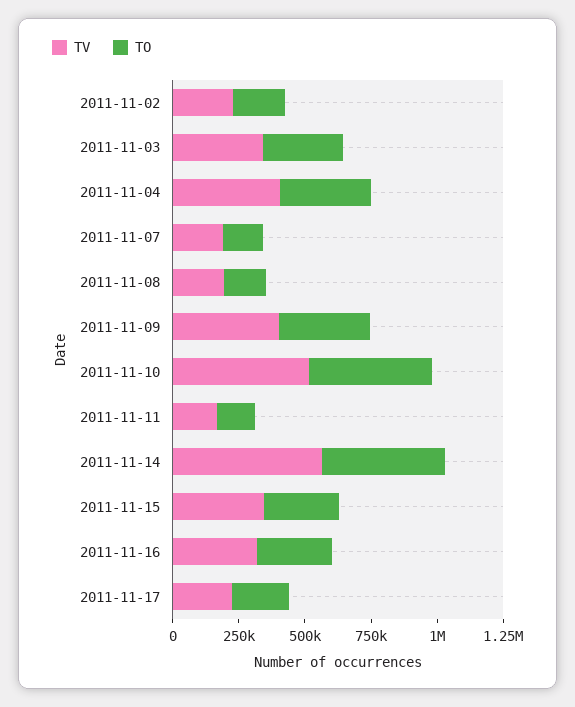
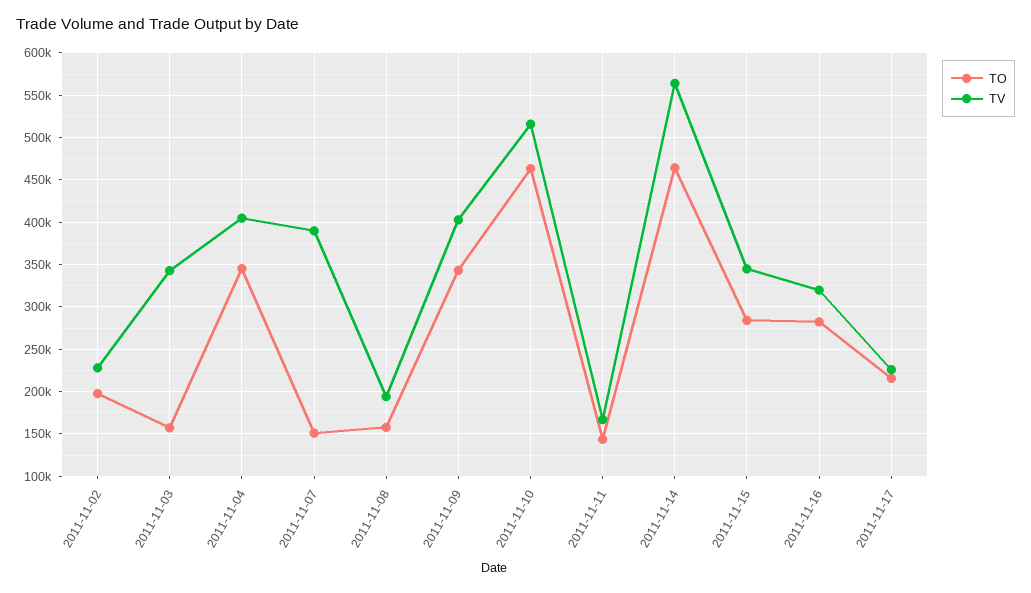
TO, 2011-11-03: 300000 -> 160000
TV, 2011-11-07: 200000 -> 390000

